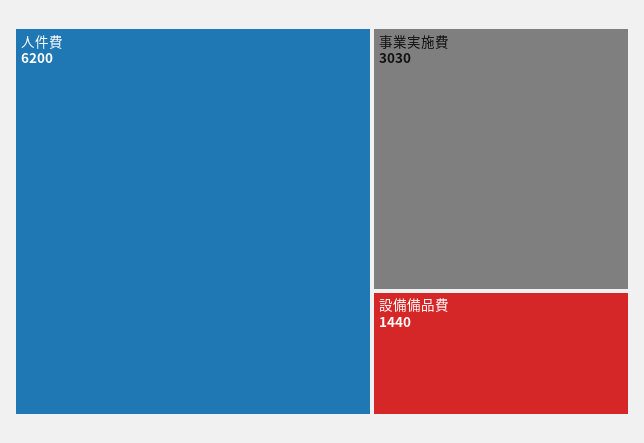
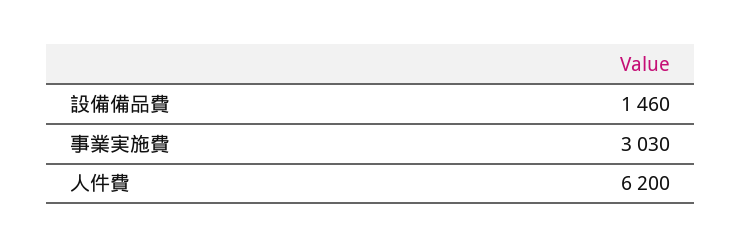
設備備品費: 1440 -> 1460

